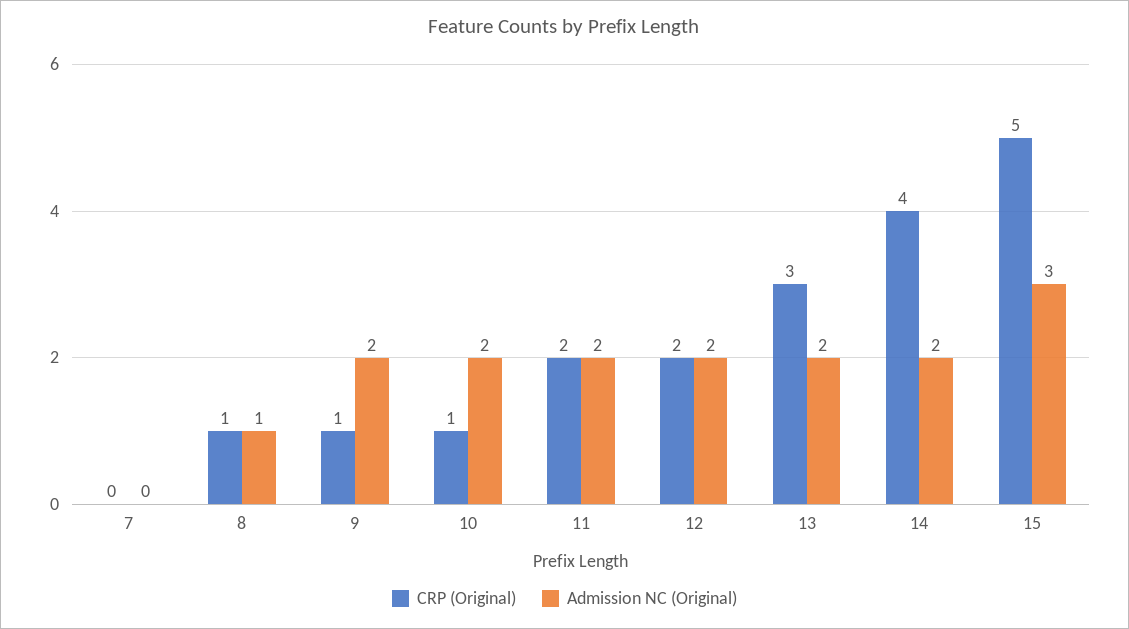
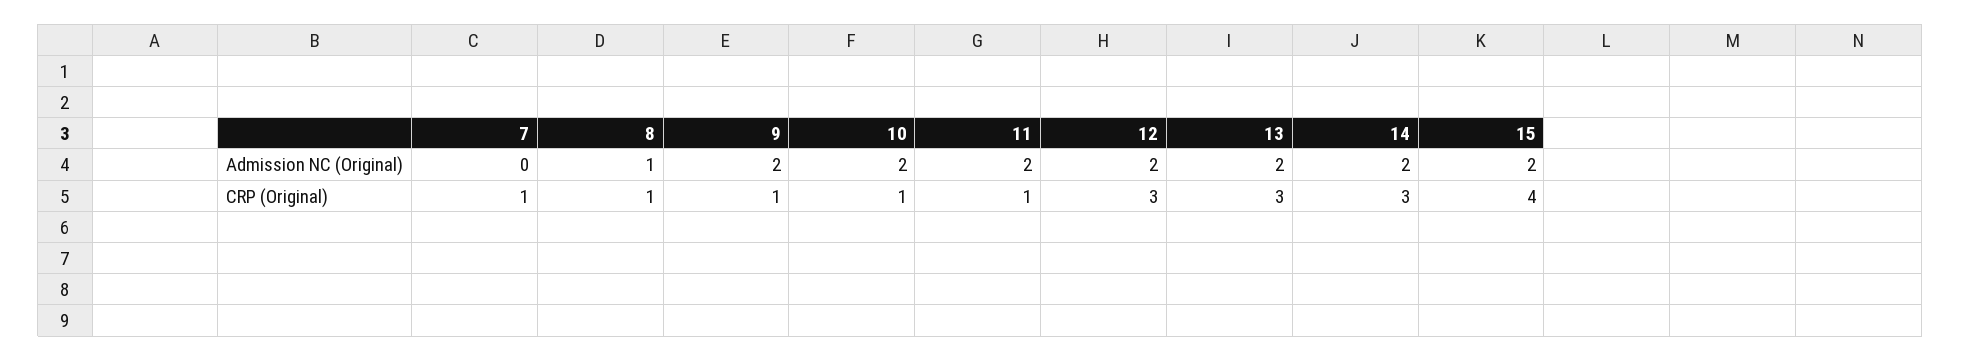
CRP (Original), 7: 0 -> 1
CRP (Original), 11: 2 -> 1
CRP (Original), 12: 2 -> 3
CRP (Original), 14: 4 -> 3
CRP (Original), 15: 5 -> 4
Admission NC (Original), 15: 3 -> 2

